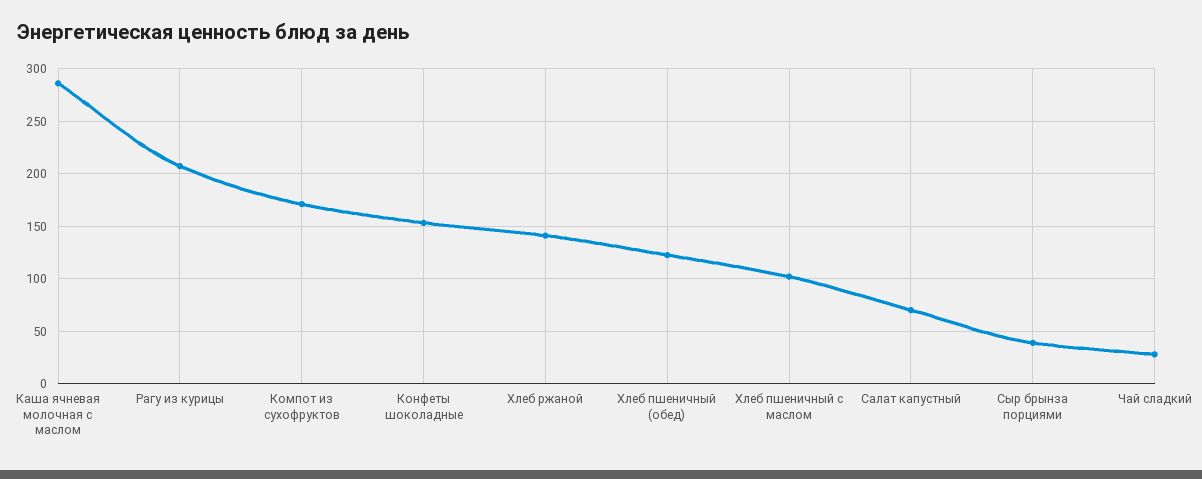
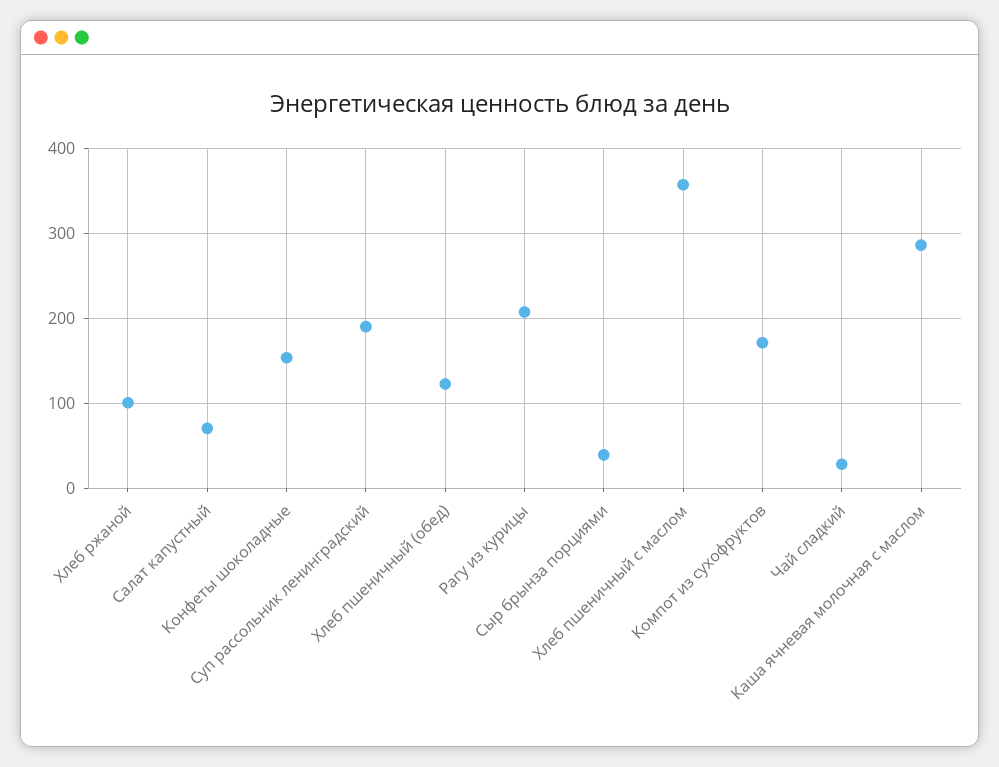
Хлеб ржаной: 140 -> 100
Хлеб пшеничный с маслом: 100 -> 360
Суп рассольник ленинградский: none -> 190

